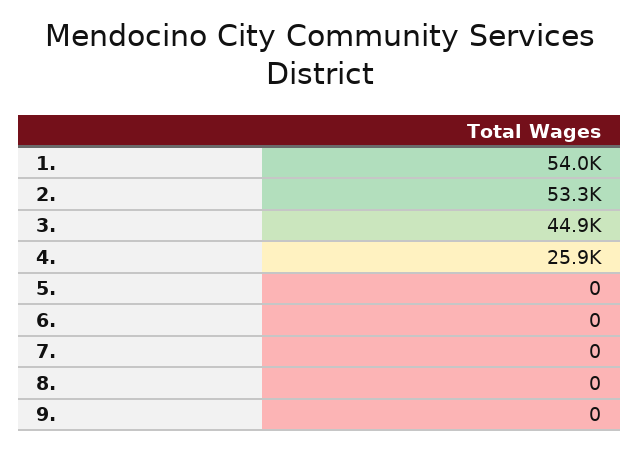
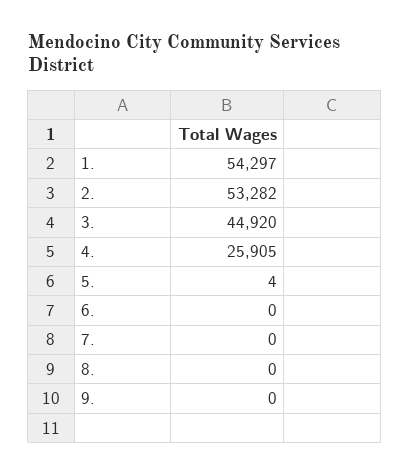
1.: 54000 -> 54297
5.: 0 -> 4

